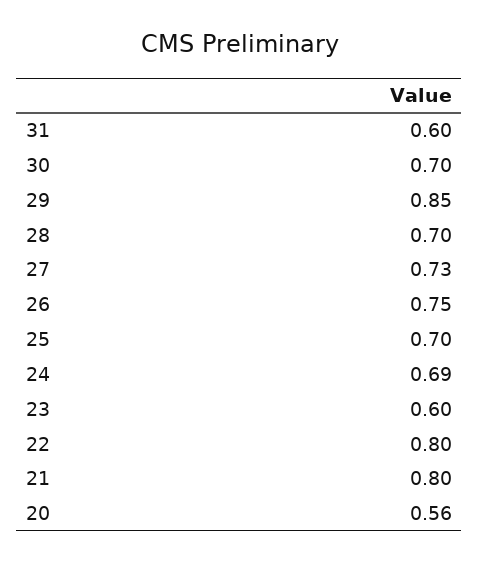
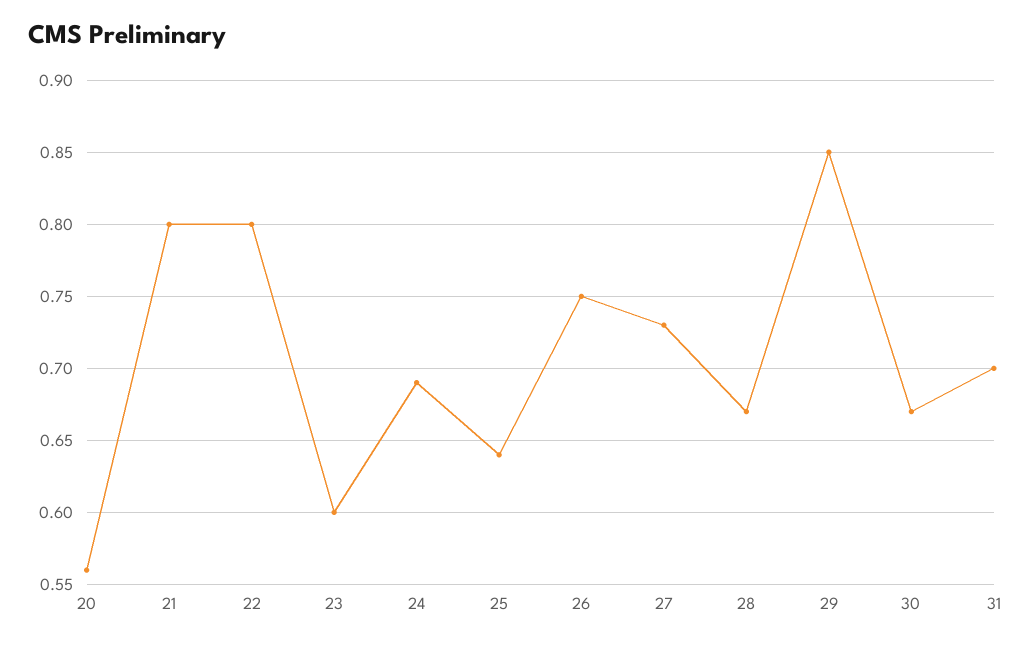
31: 0.6 -> 0.7
30: 0.7 -> 0.67
28: 0.7 -> 0.67
25: 0.7 -> 0.64

